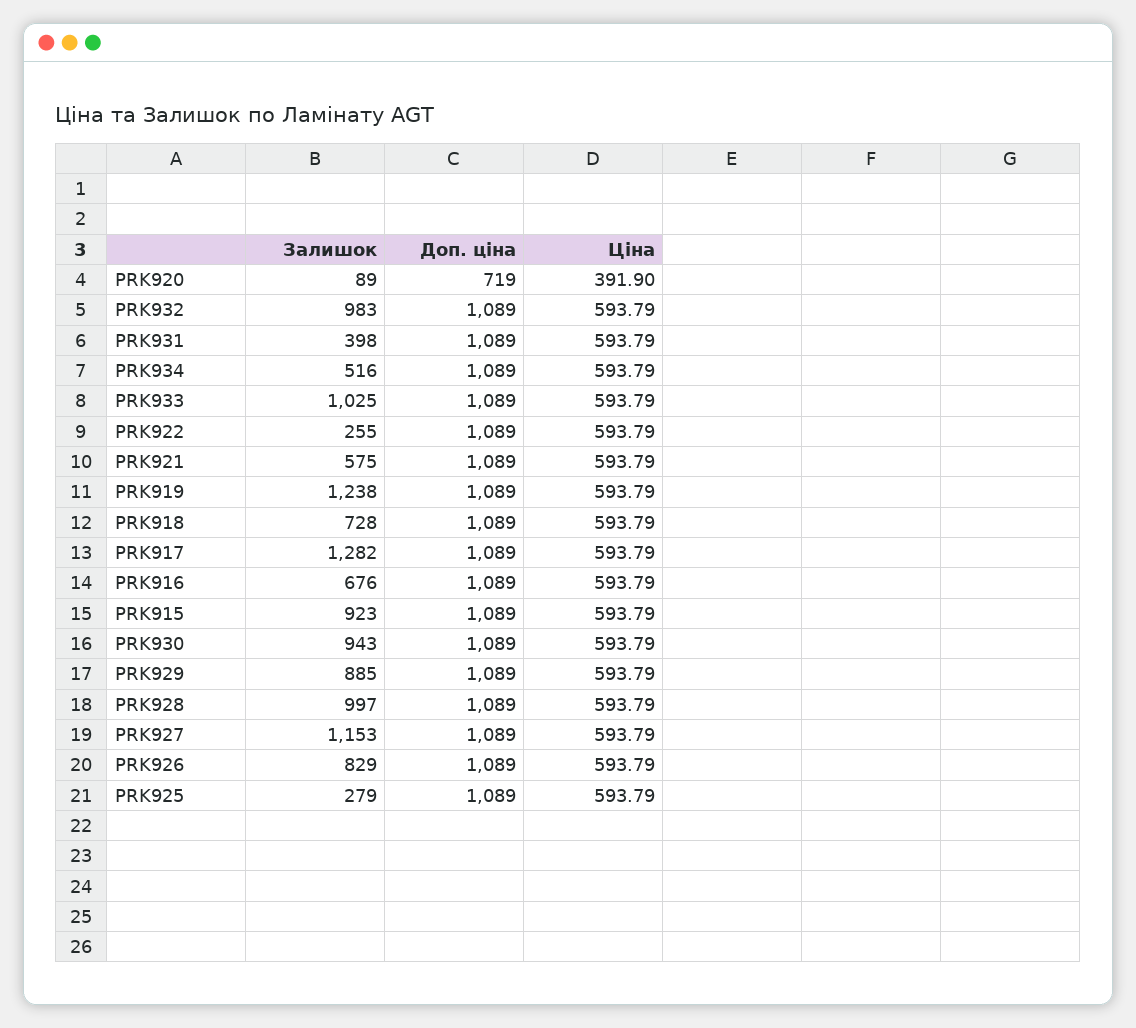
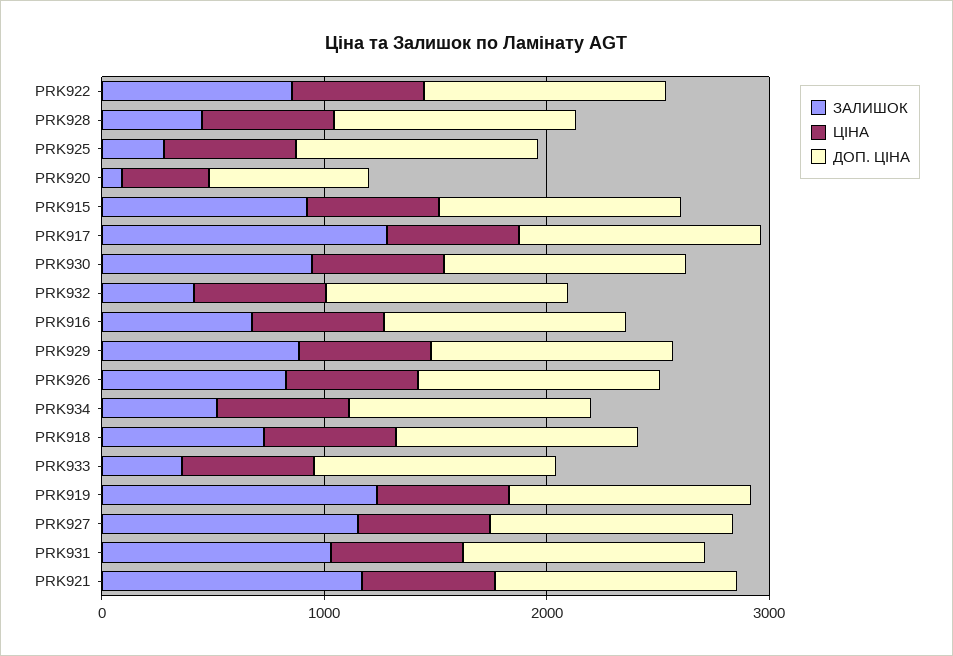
Залишок, PRK932: 983 -> 400
Залишок, PRK931: 398 -> 1000
Залишок, PRK933: 1025 -> 400
Залишок, PRK922: 255 -> 800
Залишок, PRK921: 575 -> 1200
Залишок, PRK928: 997 -> 400

